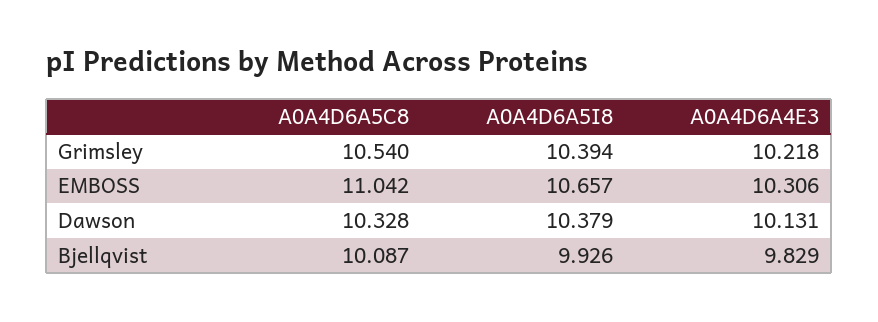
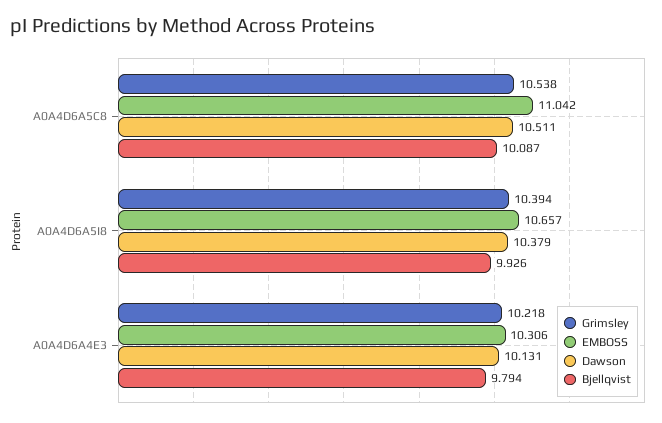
Grimsley, A0A4D6A5C8: 10.54 -> 10.538
Dawson, A0A4D6A5C8: 10.328 -> 10.511
Bjellqvist, A0A4D6A4E3: 9.829 -> 9.794

